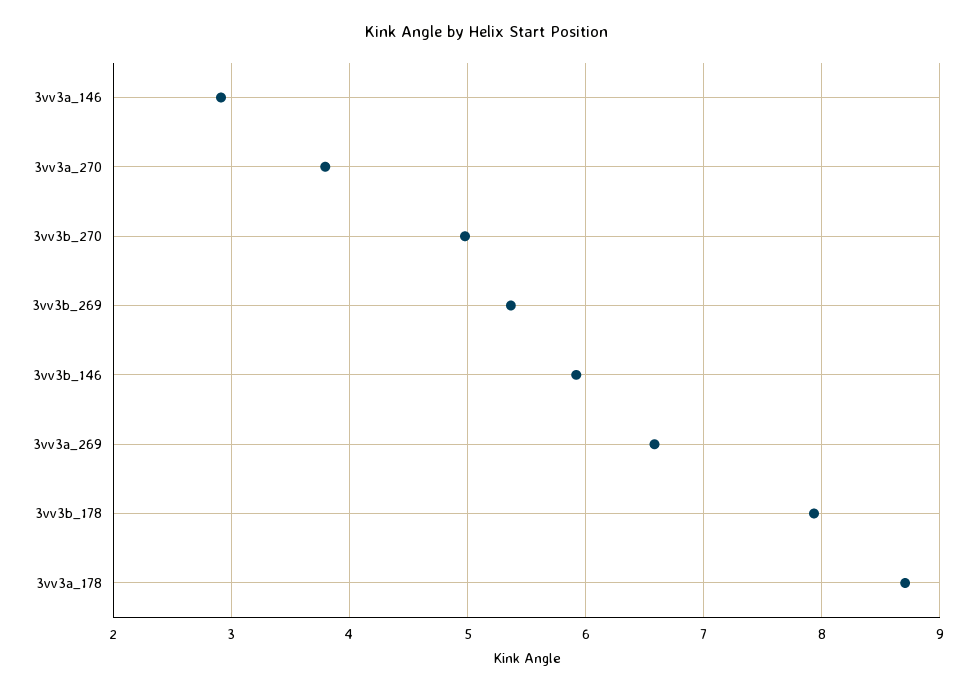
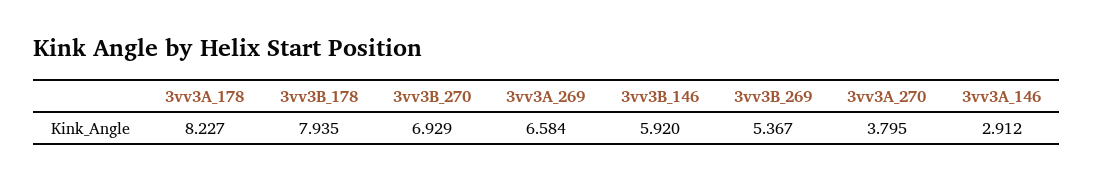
3vv3b_270: 5 -> 6.929
3vv3a_178: 8.7 -> 8.227

